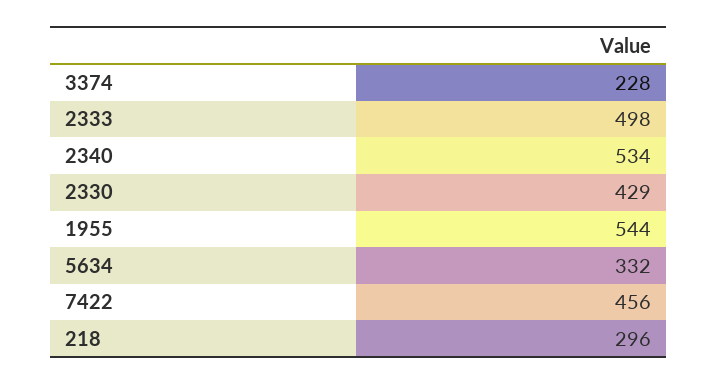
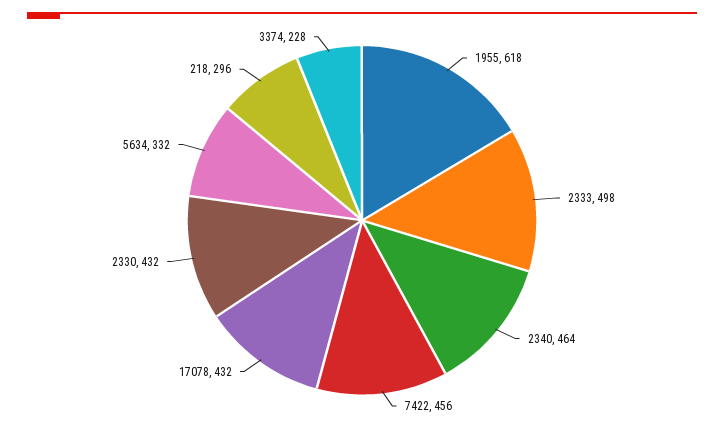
2340: 534 -> 464
2330: 429 -> 432
1955: 544 -> 618
17078: none -> 432

